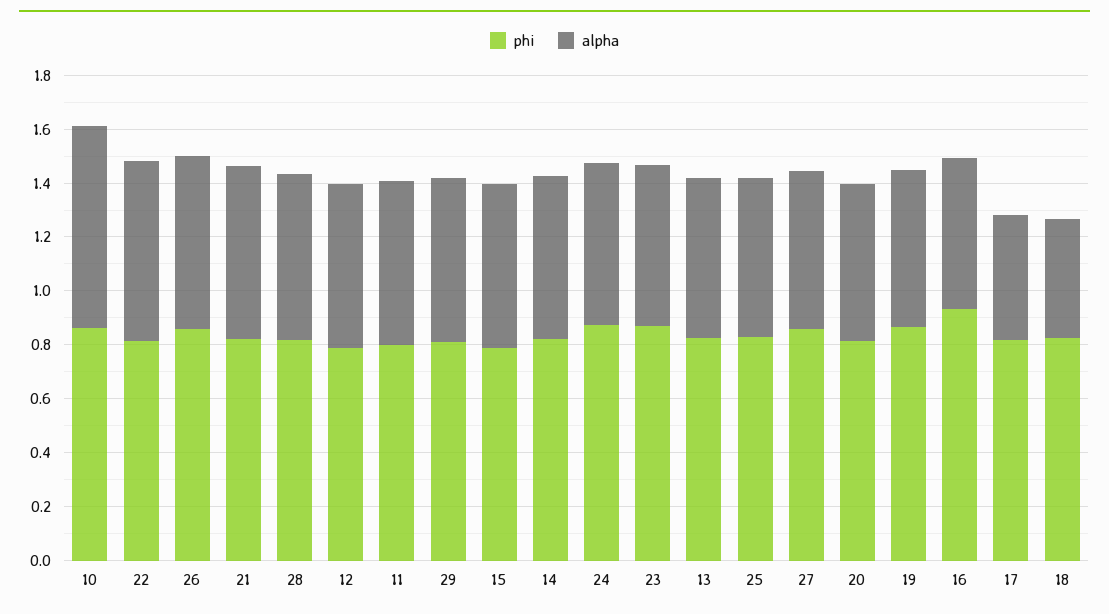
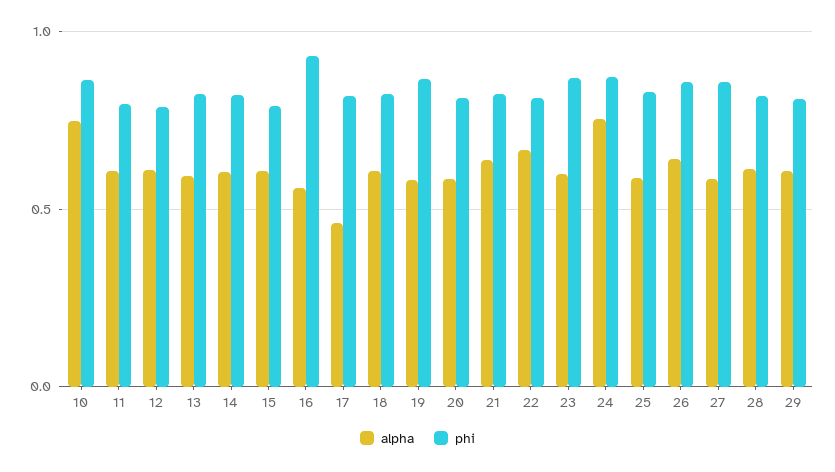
alpha, 24: 0.6 -> 0.75
alpha, 18: 0.45 -> 0.6

